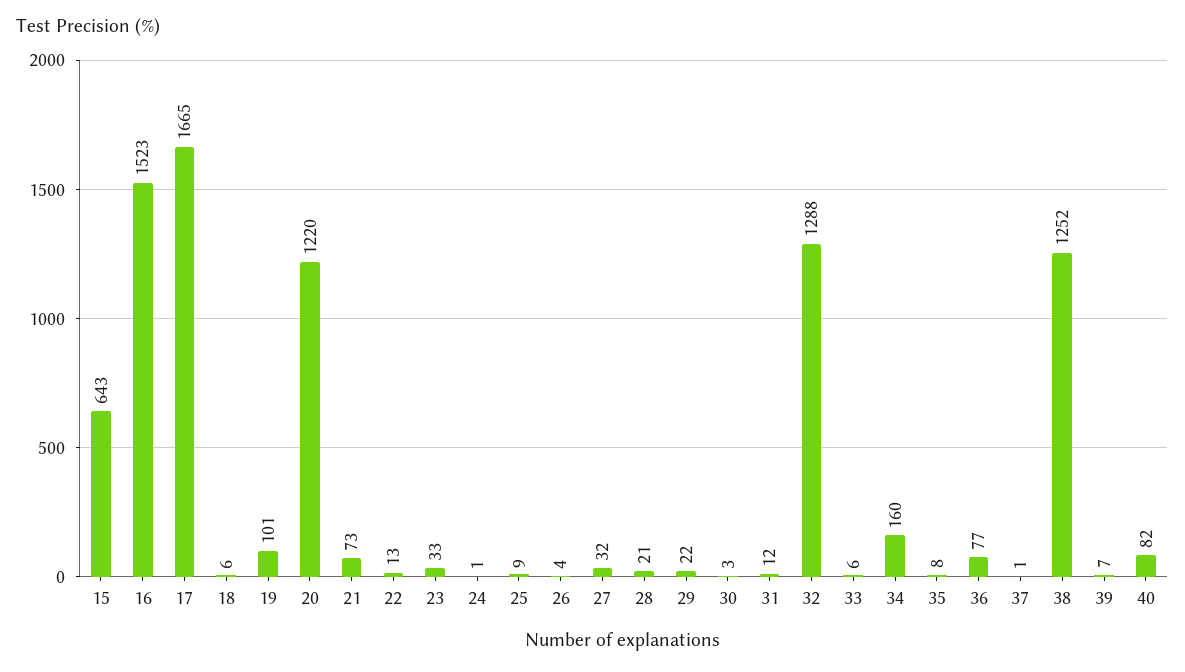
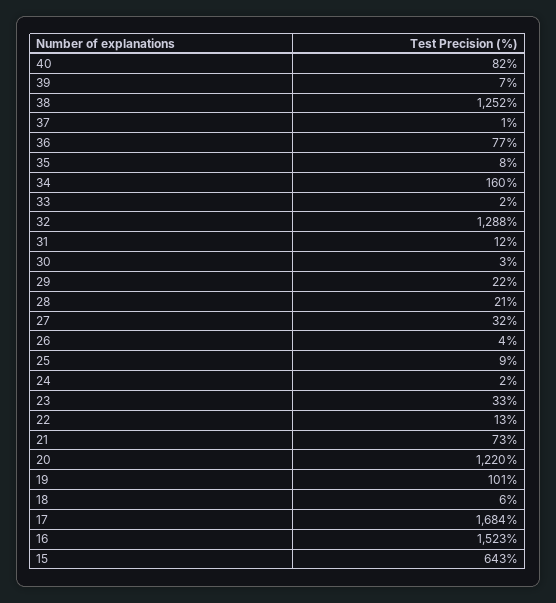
17: 1665 -> 1684
24: 1 -> 2
33: 6 -> 2

